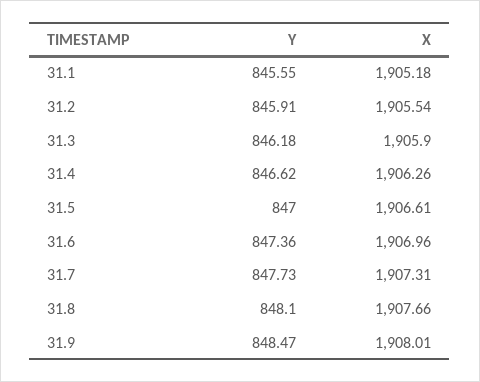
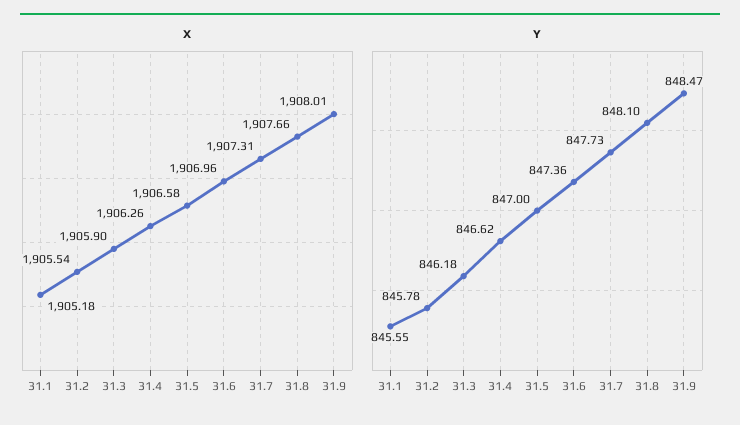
Y, 31.2: 845.91 -> 845.78
X, 31.5: 1906.61 -> 1906.58

